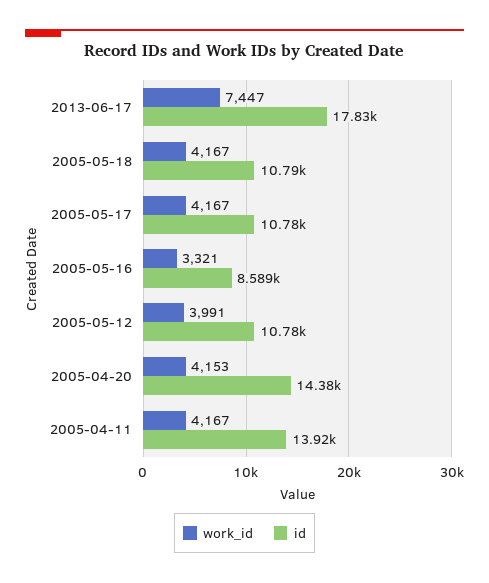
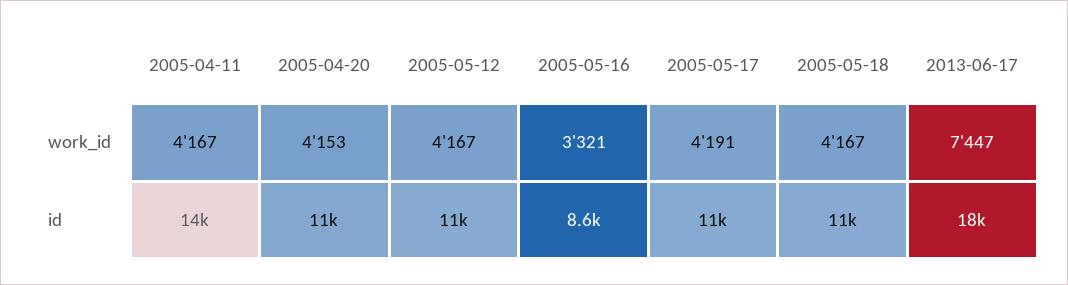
work_id, 2005-05-17: 4167 -> 4191
work_id, 2005-05-12: 3991 -> 4167
id, 2005-04-20: 14380 -> 11000

